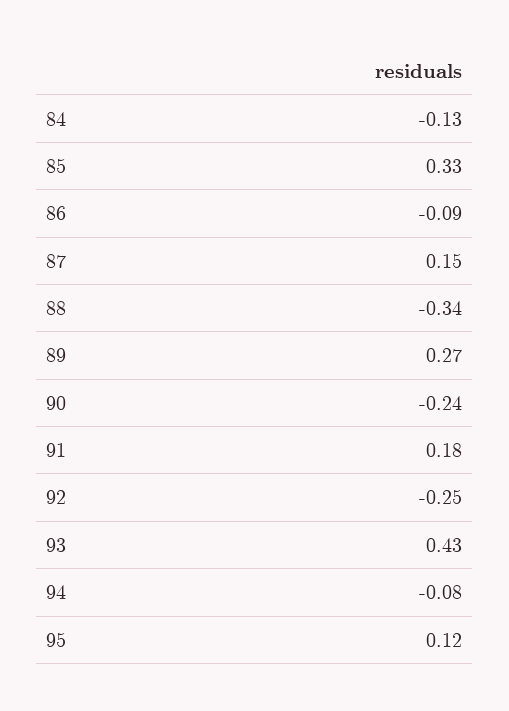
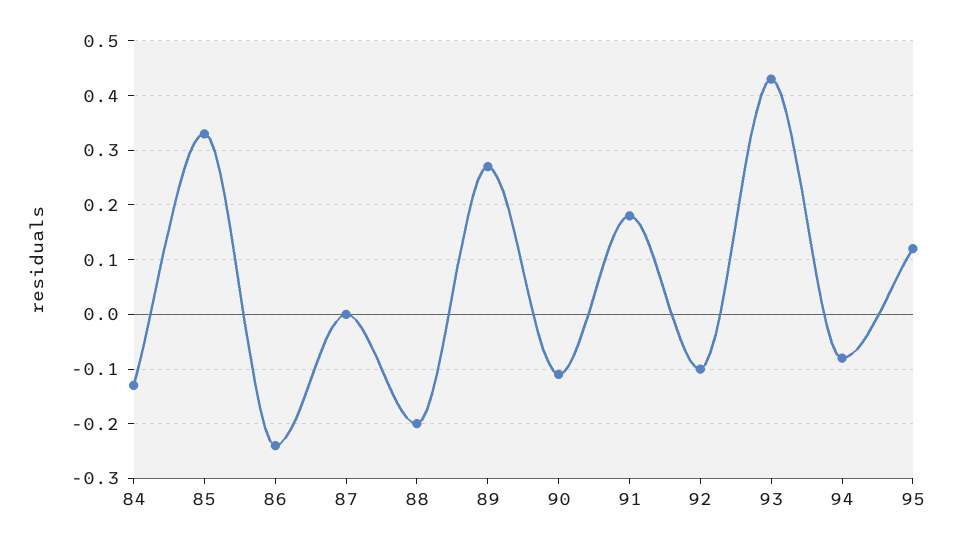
86: -0.09 -> -0.25
87: 0.15 -> 0
88: -0.34 -> -0.2
90: -0.24 -> -0.1
92: -0.25 -> -0.1

